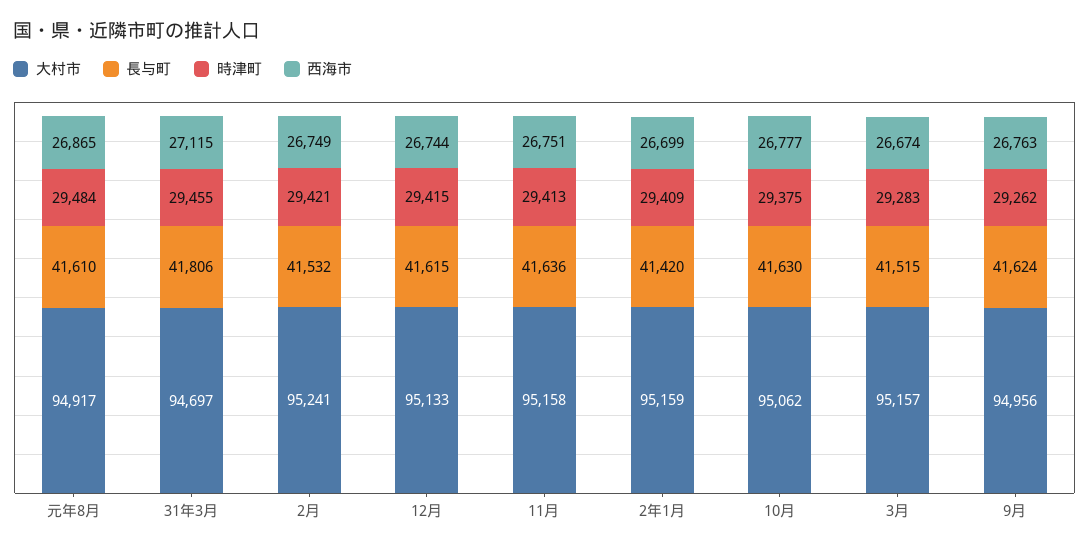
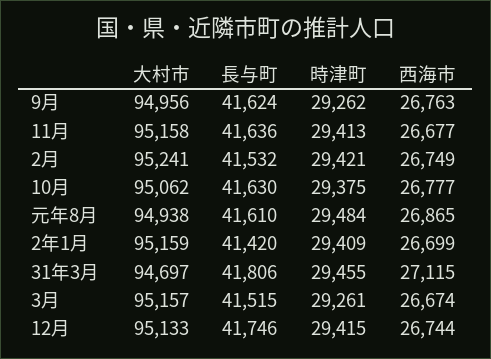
大村市, 元年8月: 94917 -> 94938
長与町, 12月: 41615 -> 41746
西海市, 11月: 26751 -> 26677
時津町, 3月: 29283 -> 29261

